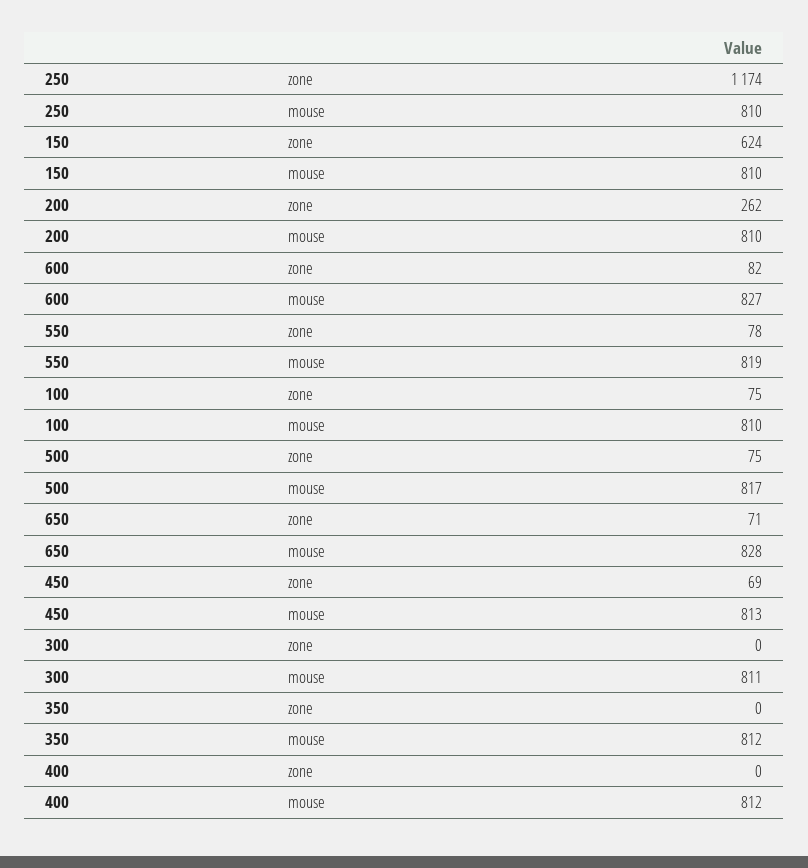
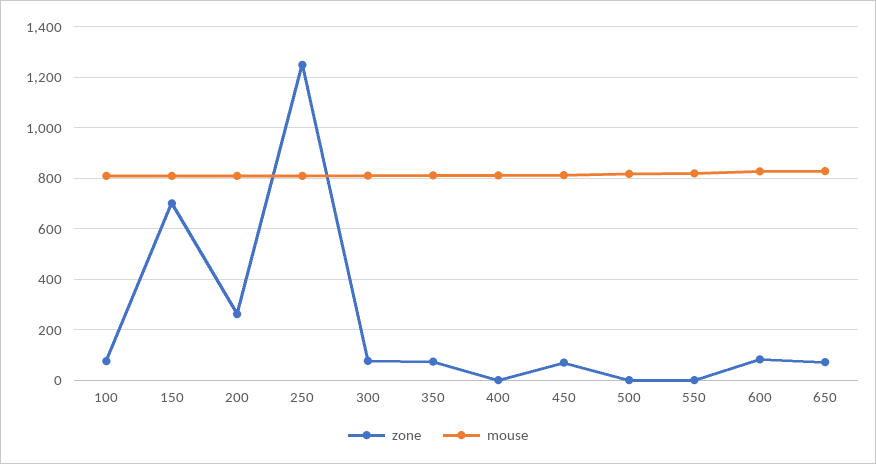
zone, 250: 1174 -> 1250
zone, 150: 624 -> 700
zone, 550: 78 -> 0
zone, 500: 75 -> 0
zone, 300: 0 -> 75
zone, 350: 0 -> 75

